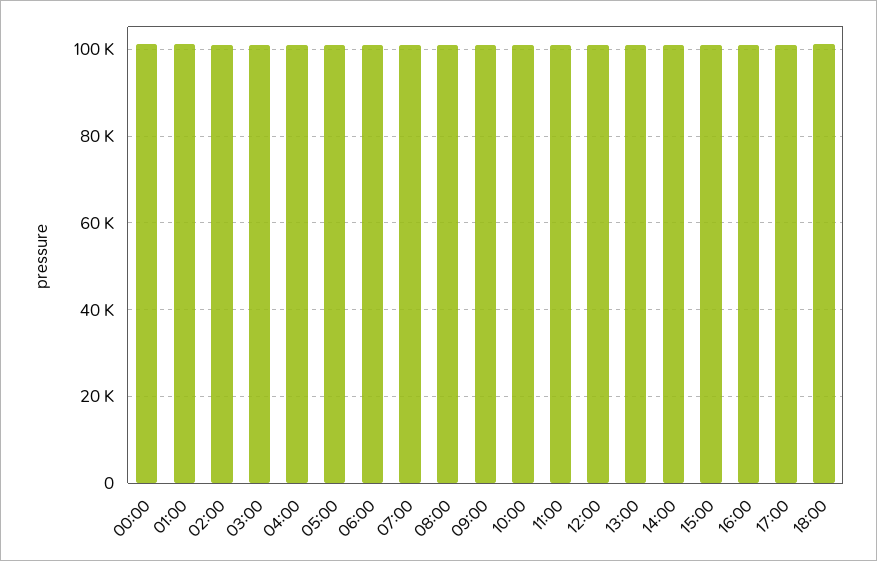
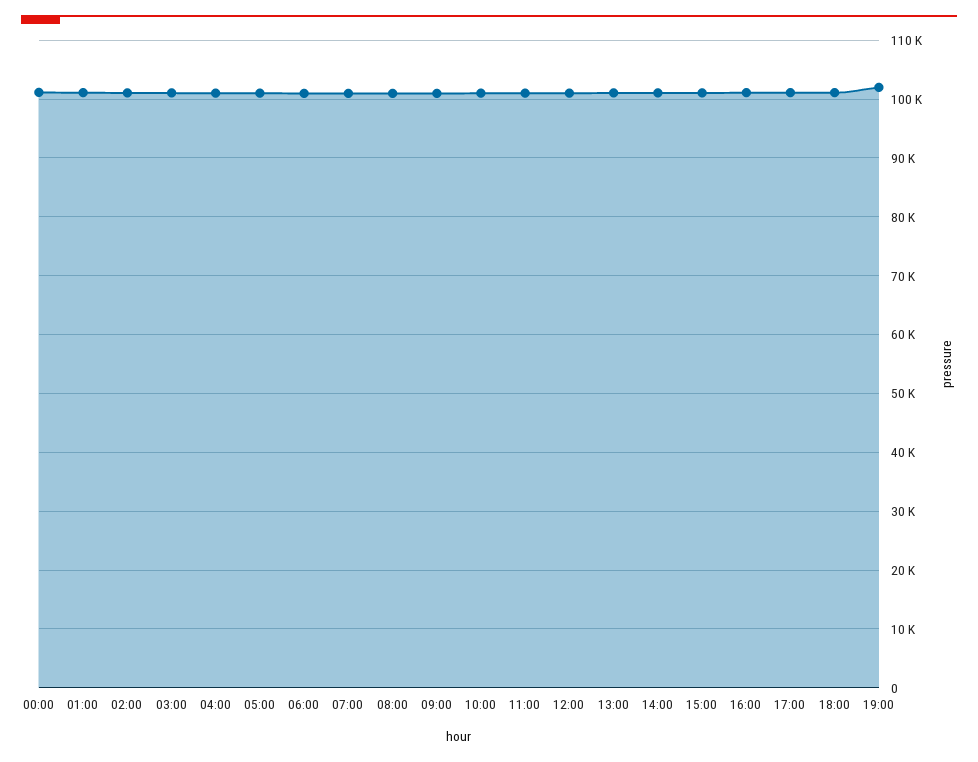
19:00: none -> 102000

